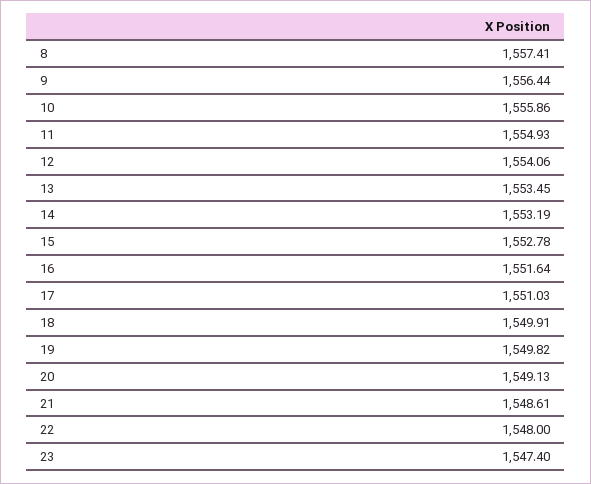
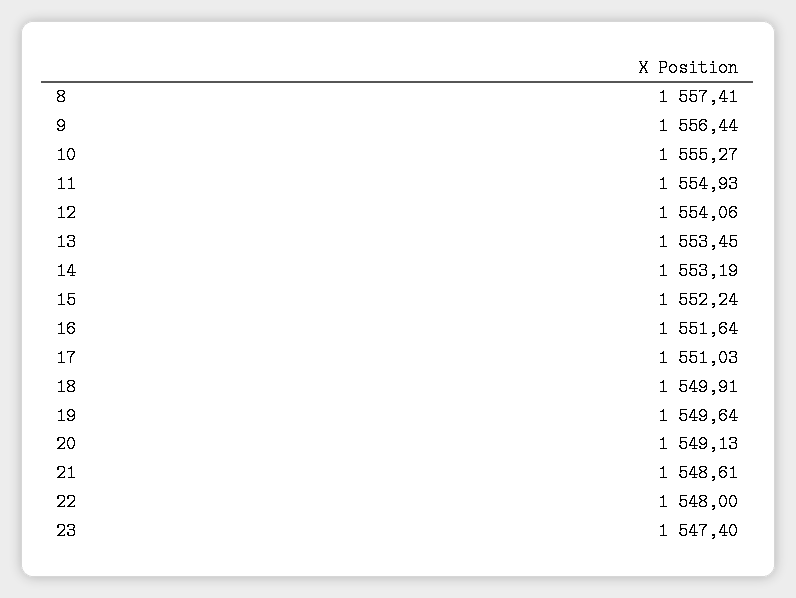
10: 1555.86 -> 1555.27
15: 1552.78 -> 1552.24
19: 1549.82 -> 1549.64

